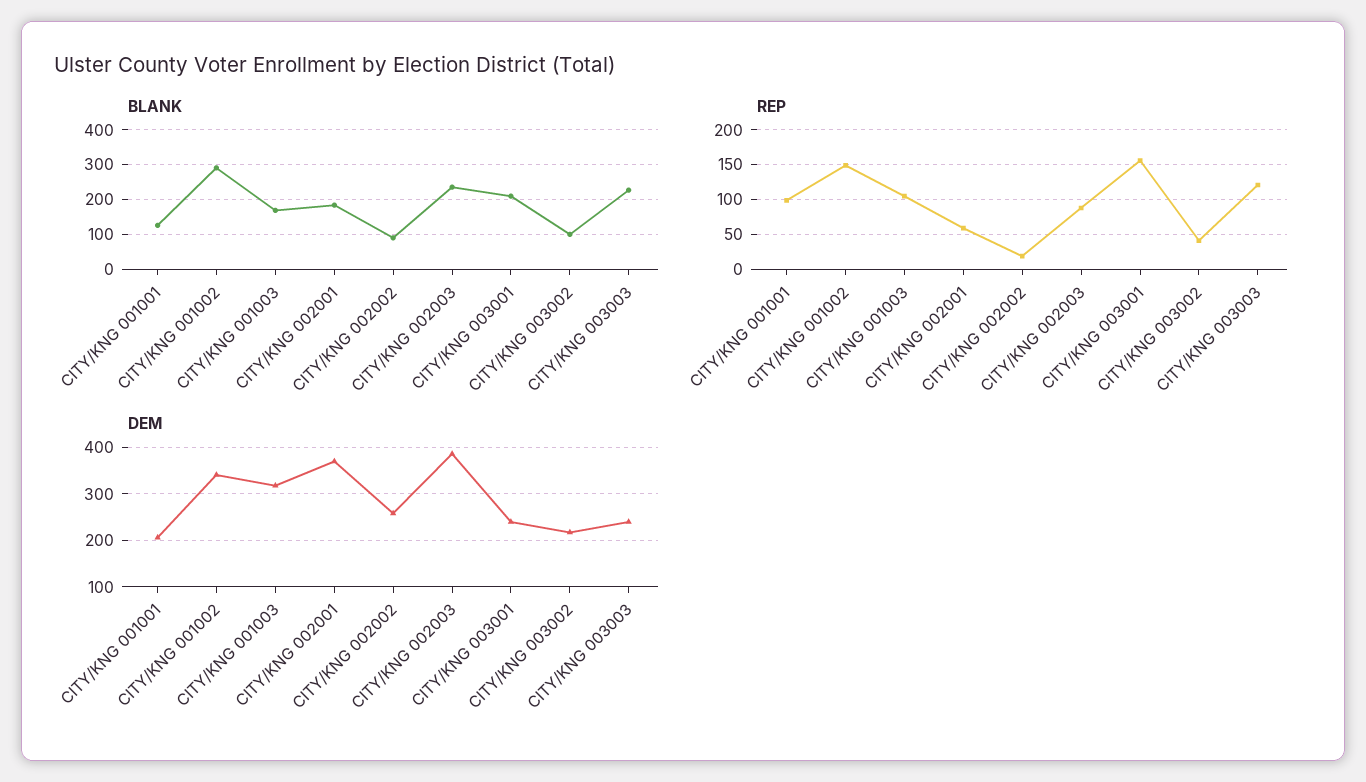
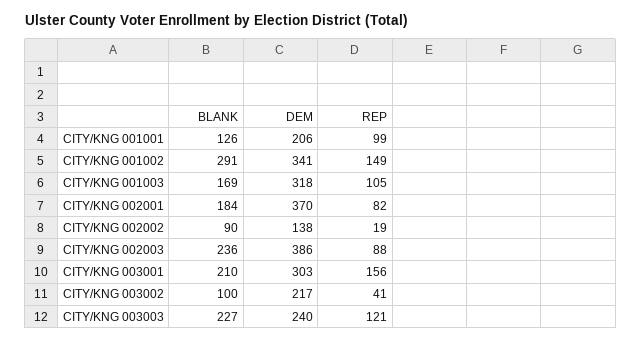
REP, CITY/KNG 002001: 60 -> 82
DEM, CITY/KNG 002002: 260 -> 138
DEM, CITY/KNG 003001: 240 -> 303

